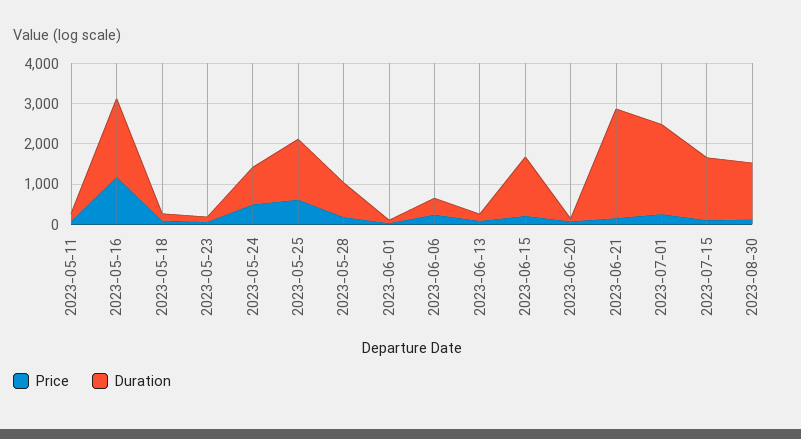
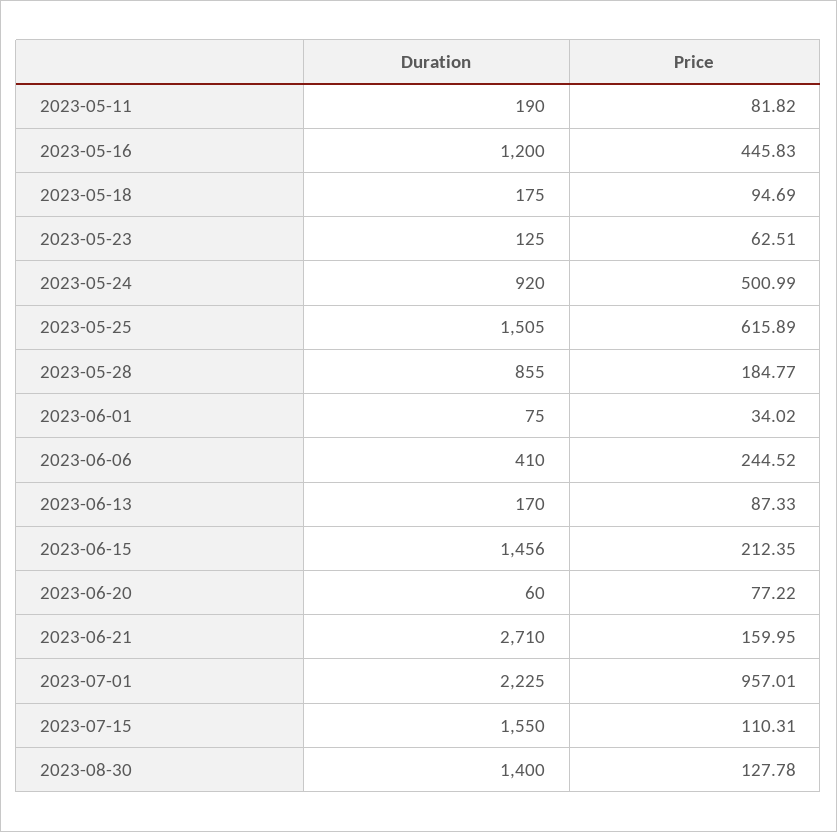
Price, 2023-05-16: 1200 -> 445.83
Duration, 2023-05-16: 2000 -> 1200
Price, 2023-07-01: 200 -> 957.01

